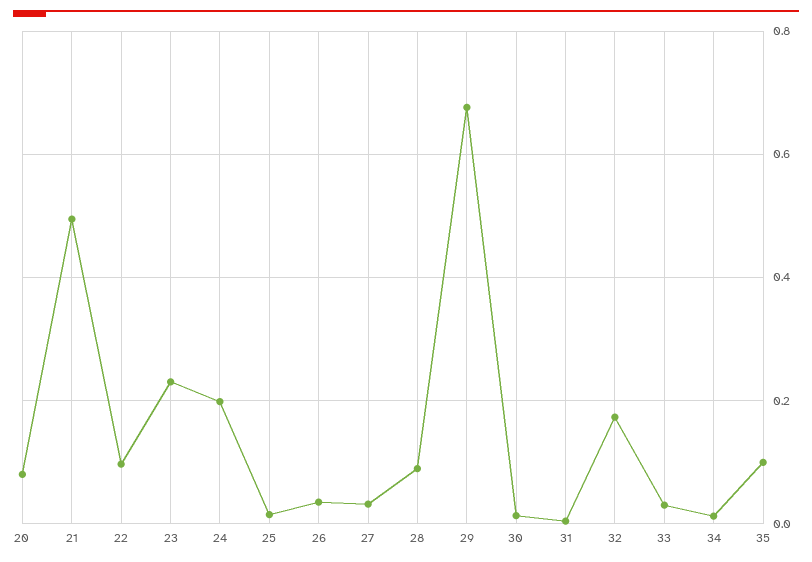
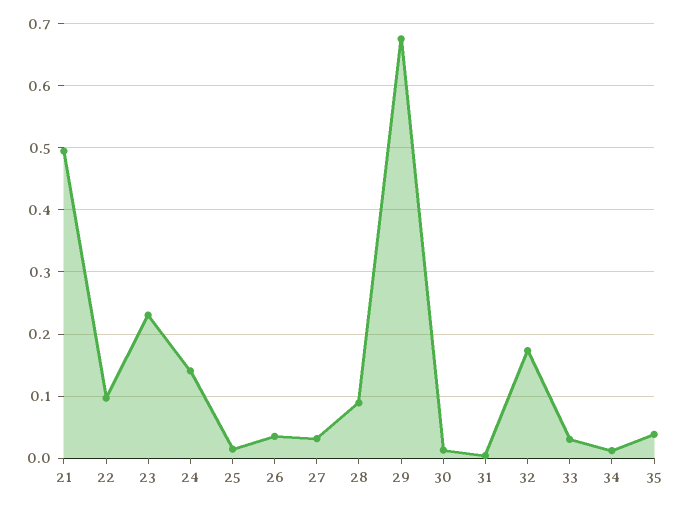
20: 0.08 -> none
24: 0.2 -> 0.14
35: 0.1 -> 0.04

